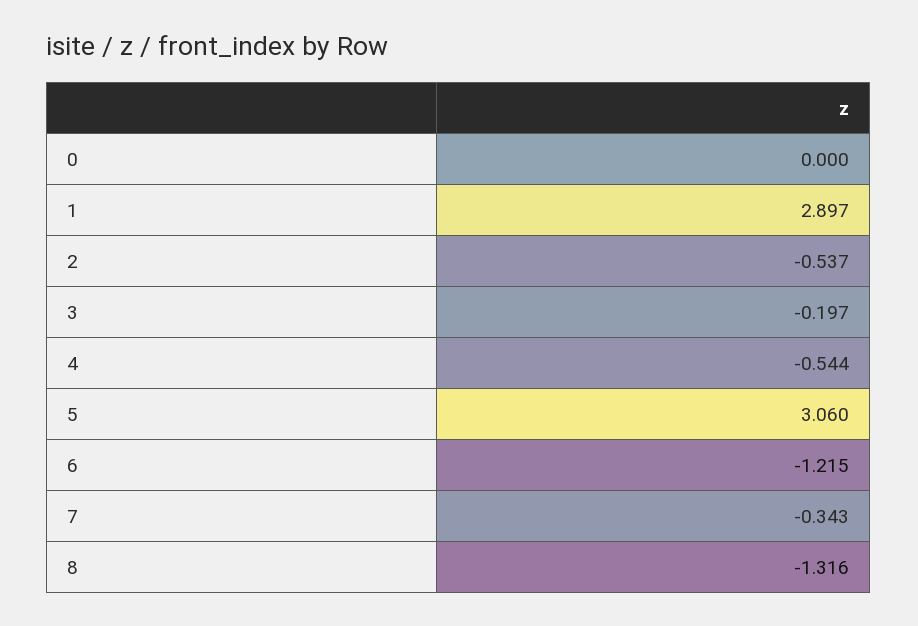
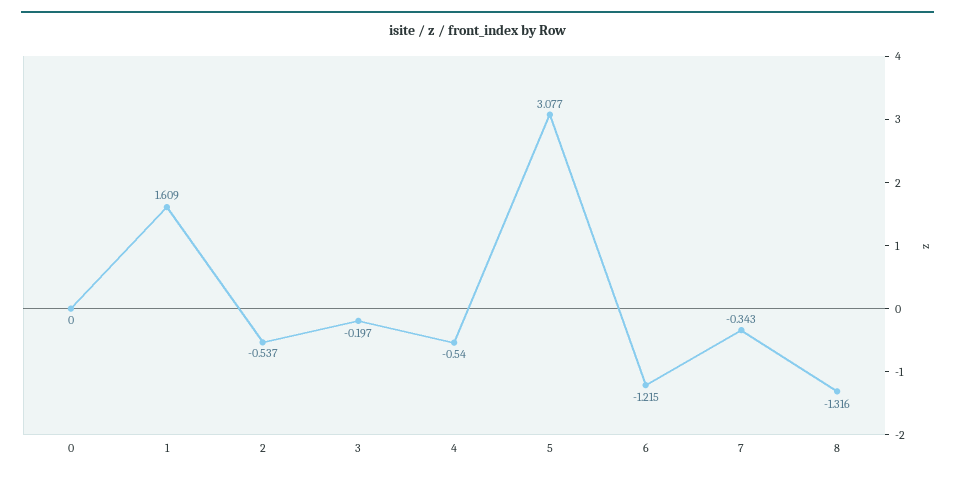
1: 2.897 -> 1.609
4: -0.544 -> -0.54
5: 3.06 -> 3.077

